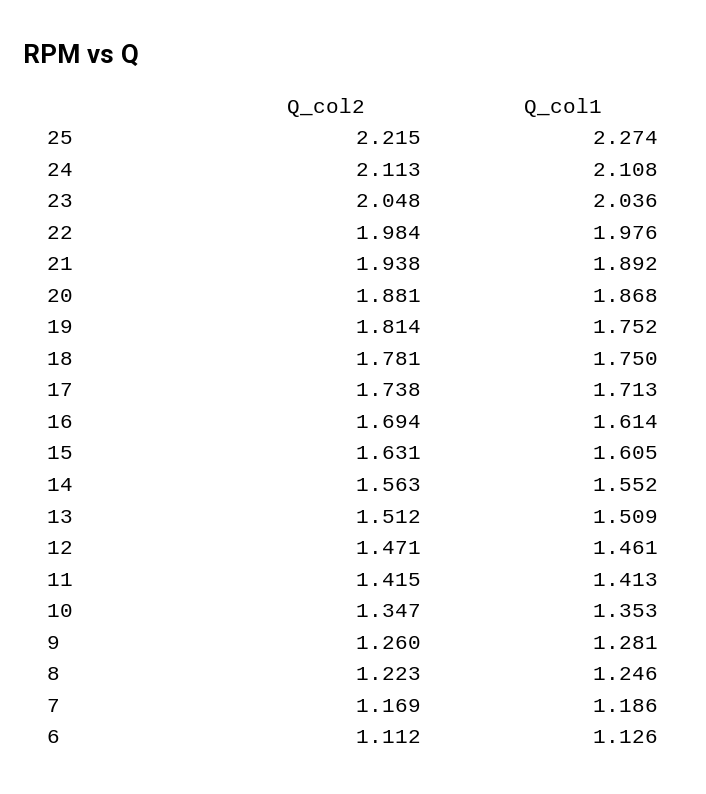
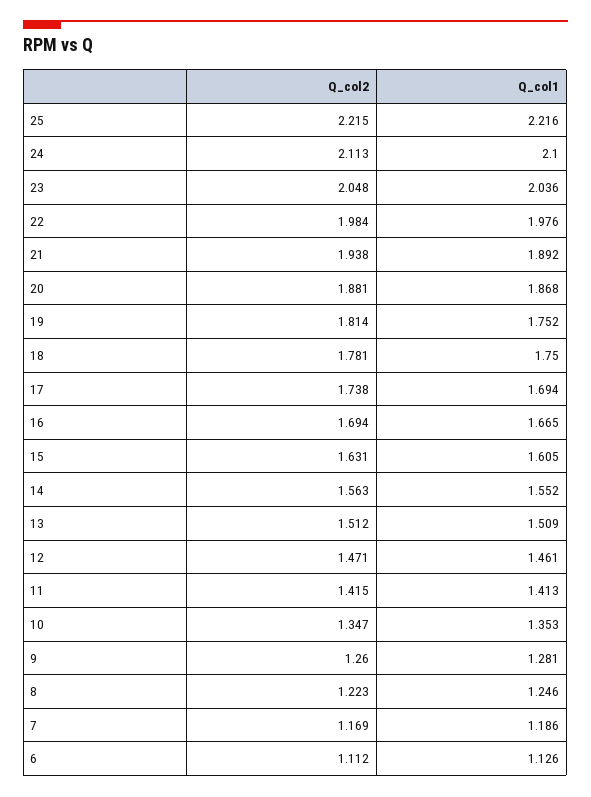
Q_col1, 25: 2.274 -> 2.216
Q_col1, 24: 2.108 -> 2.1
Q_col1, 17: 1.713 -> 1.694
Q_col1, 16: 1.614 -> 1.665

